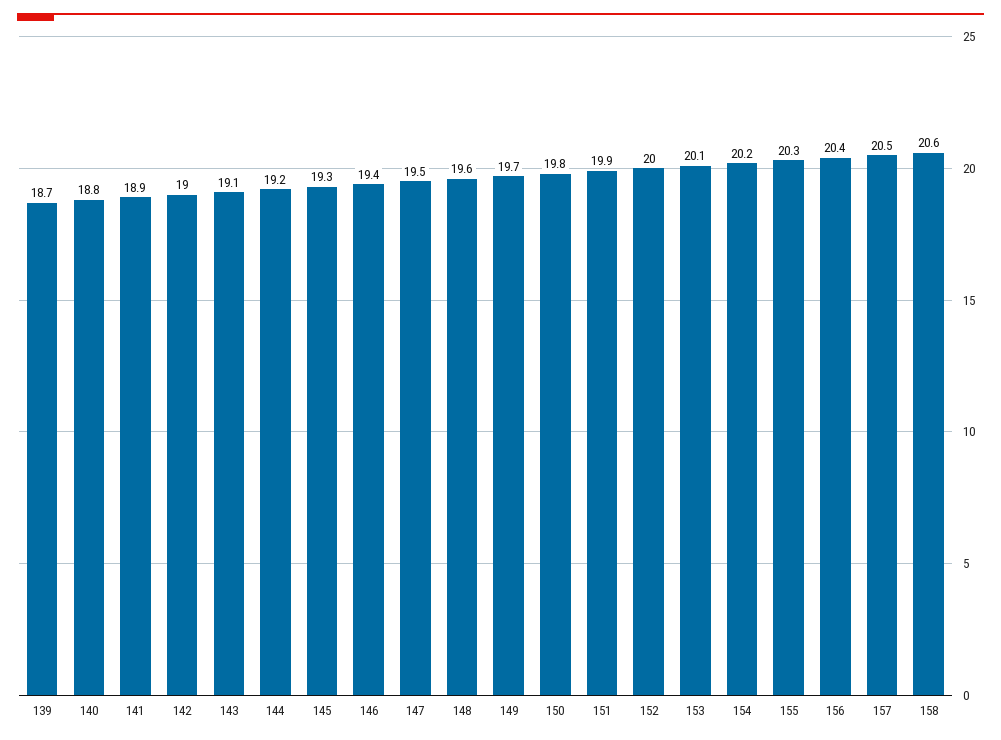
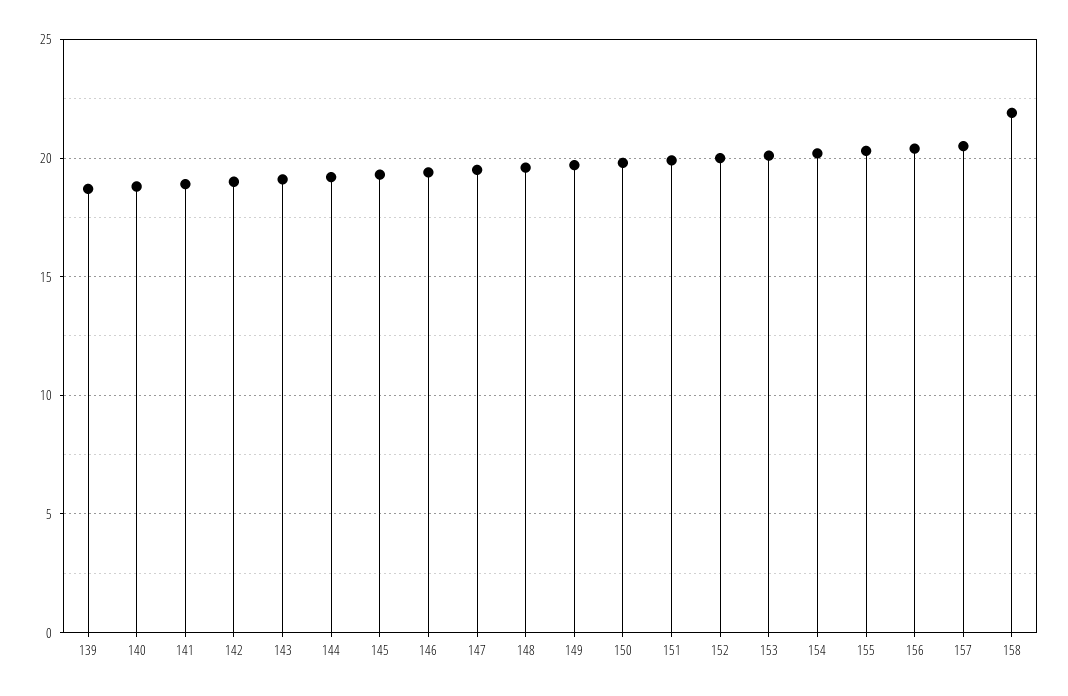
158: 20.6 -> 22

